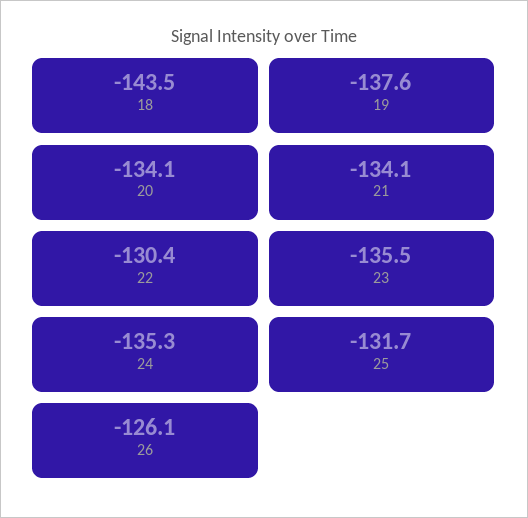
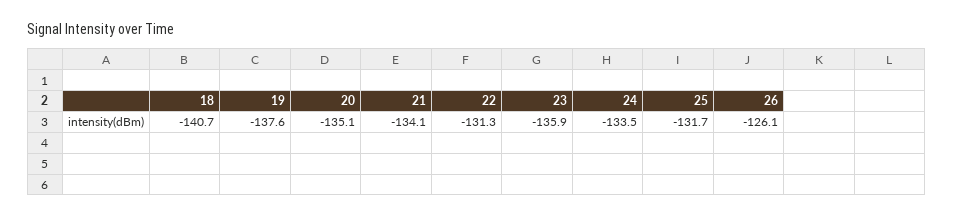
18: -143.5 -> -140.7
20: -134.1 -> -135.1
22: -130.4 -> -131.3
23: -135.5 -> -135.9
24: -135.3 -> -133.5

